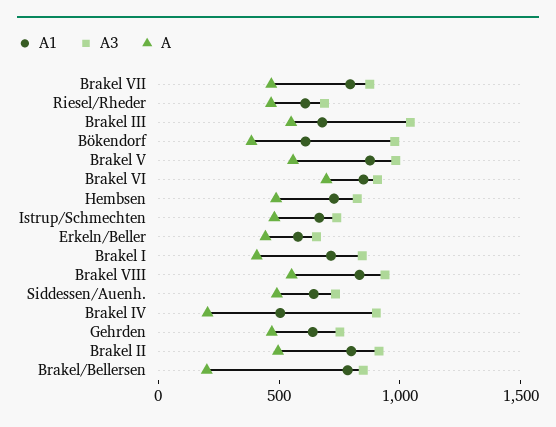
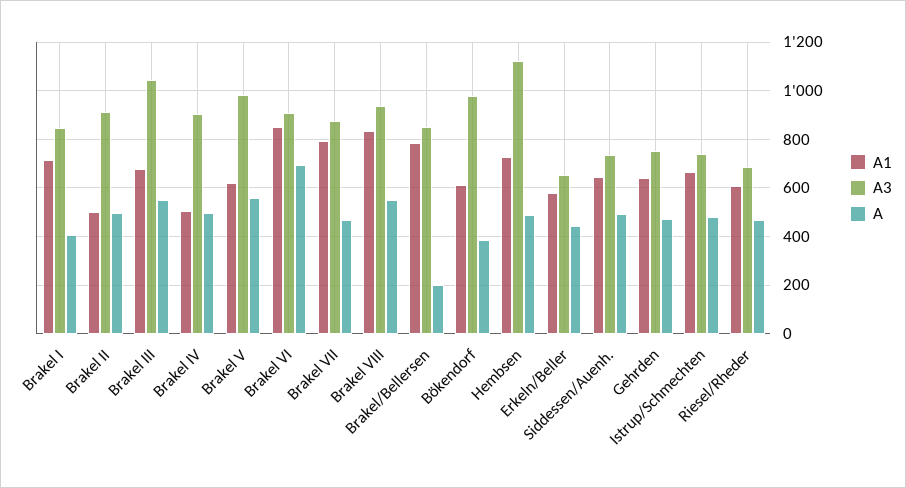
A1, Brakel V: 900 -> 625
A3, Hembsen: 800 -> 1125
A, Brakel IV: 200 -> 500
A1, Brakel II: 800 -> 500

